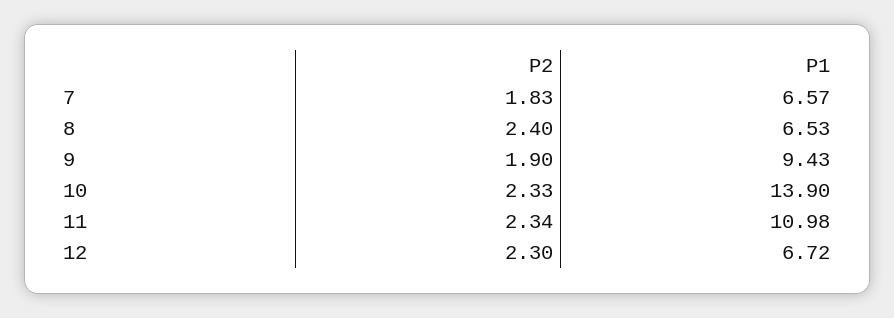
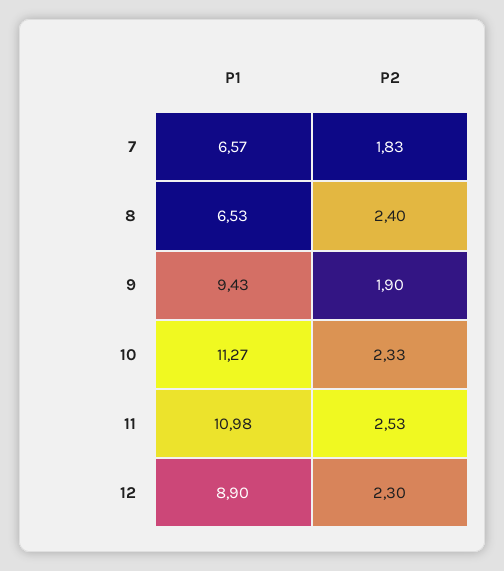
P1, 10: 13.9 -> 11.27
P2, 11: 2.34 -> 2.53
P1, 12: 6.72 -> 8.9

